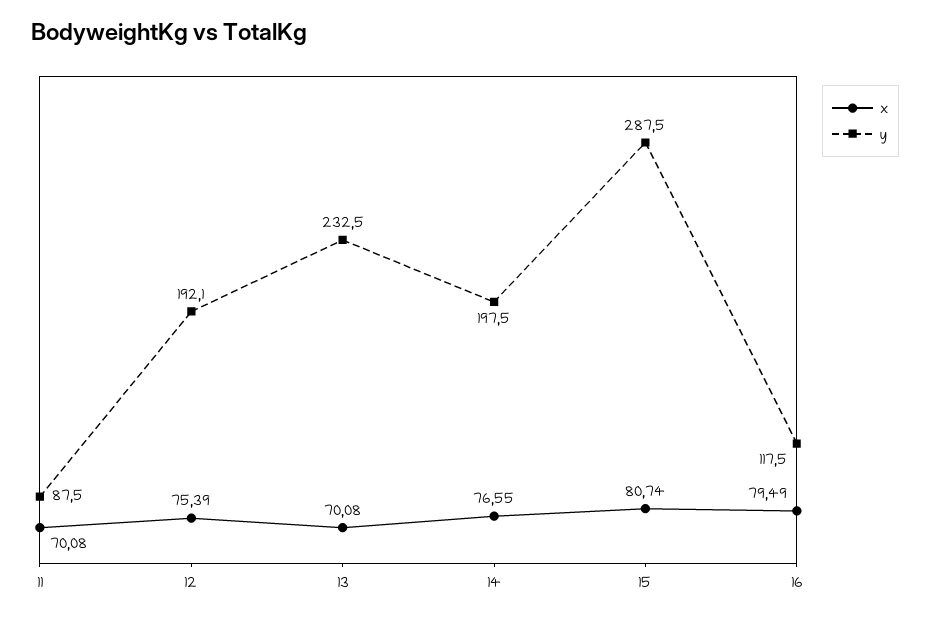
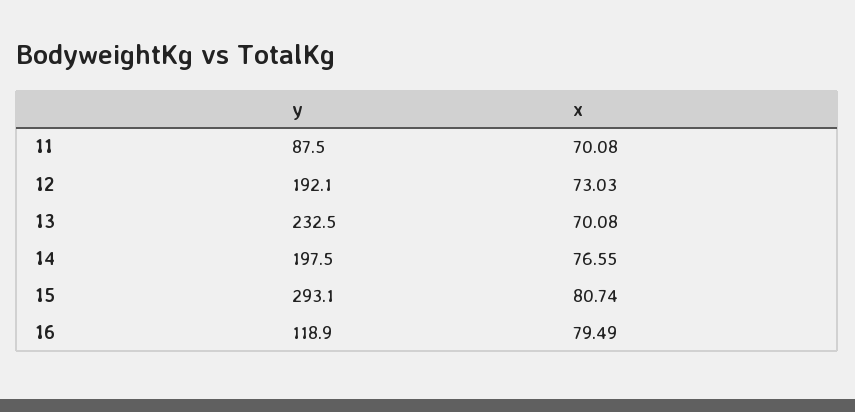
x, 12: 75.39 -> 73.03
y, 15: 287.5 -> 293.1
y, 16: 117.5 -> 118.9

